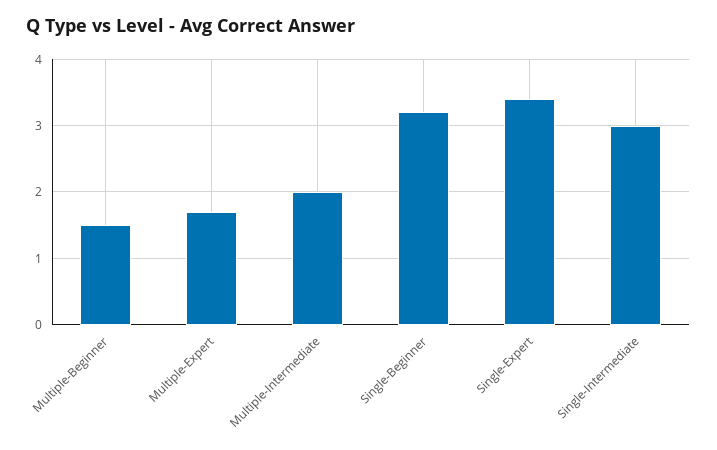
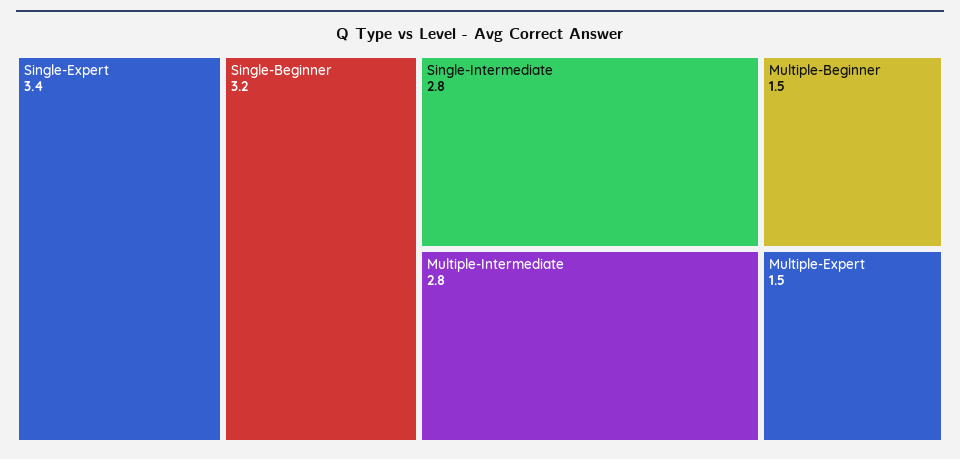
Multiple-Expert: 1.7 -> 1.5
Multiple-Intermediate: 2 -> 2.8
Single-Intermediate: 3 -> 2.8

